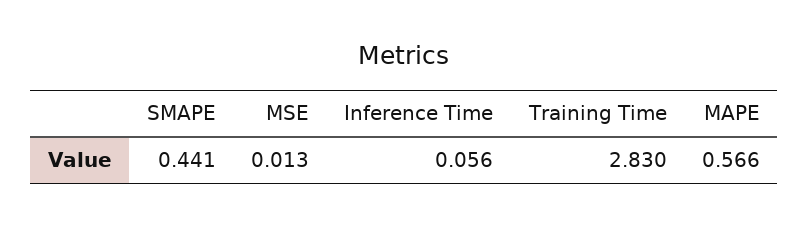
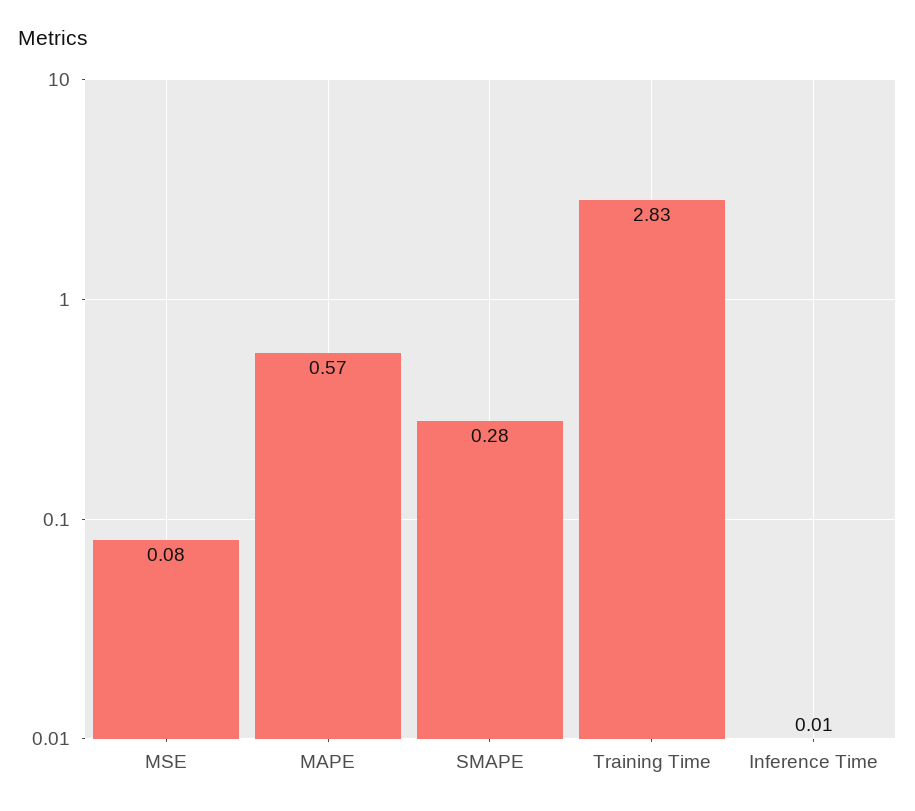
SMAPE: 0.441 -> 0.28
MSE: 0.013 -> 0.08
Inference Time: 0.056 -> 0.01

